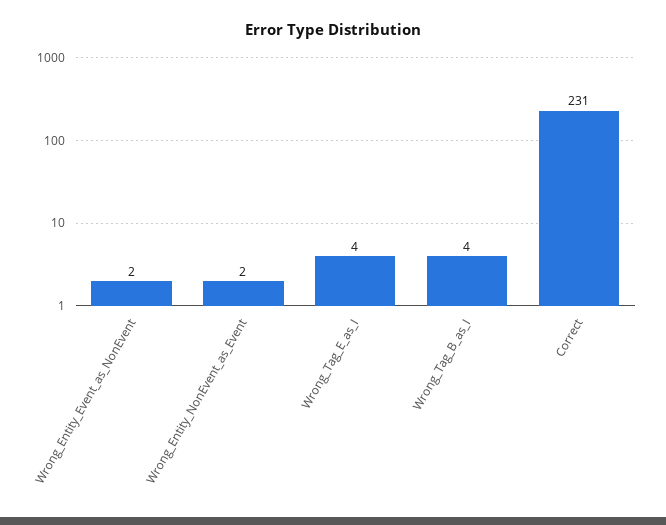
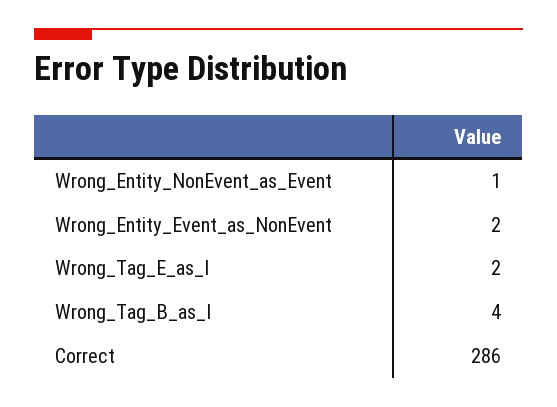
Wrong_Entity_NonEvent_as_Event: 2 -> 1
Wrong_Tag_E_as_I: 4 -> 2
Correct: 231 -> 286

